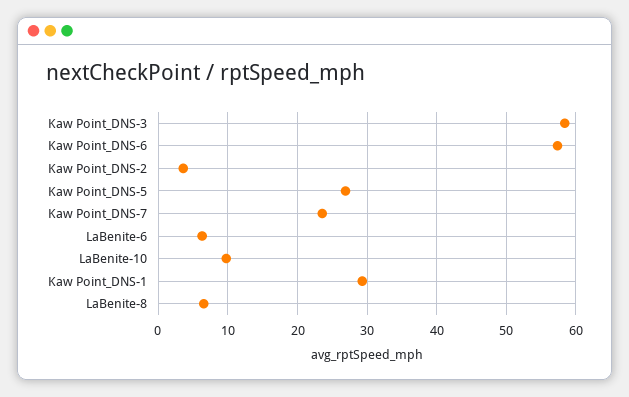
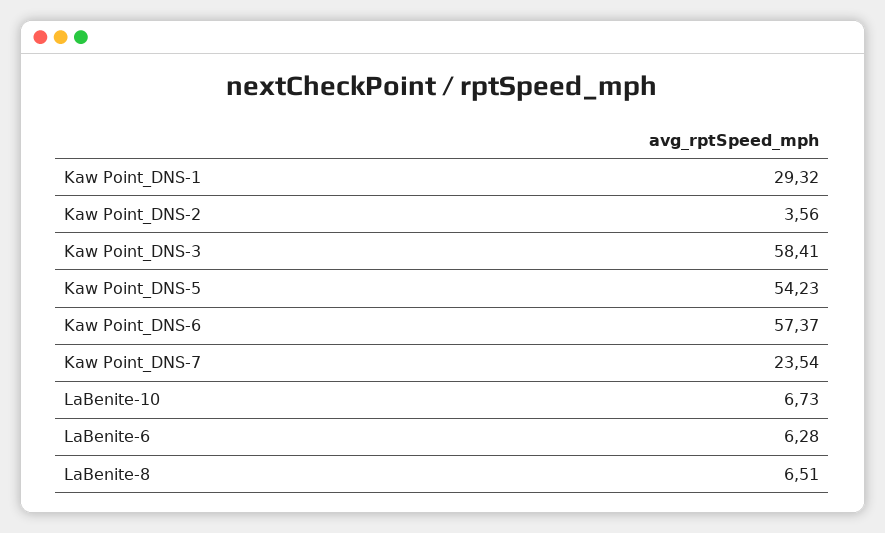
Kaw Point_DNS-5: 27 -> 54.23
LaBenite-10: 10 -> 6.73

